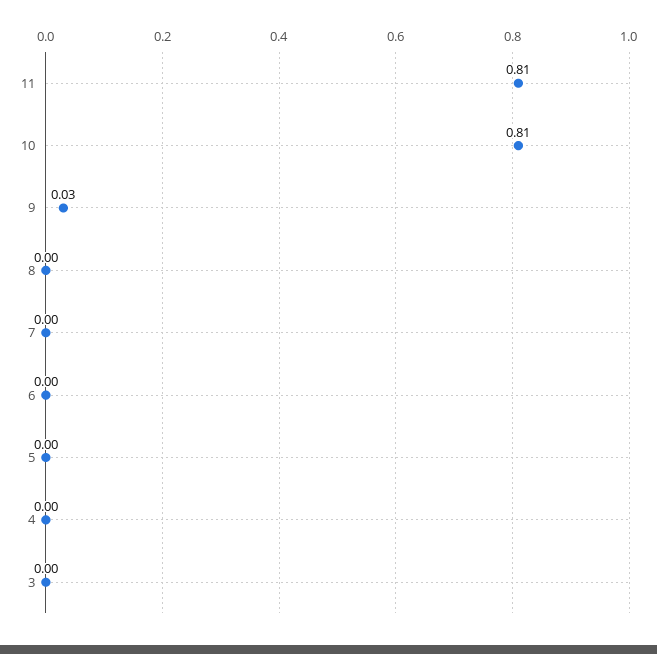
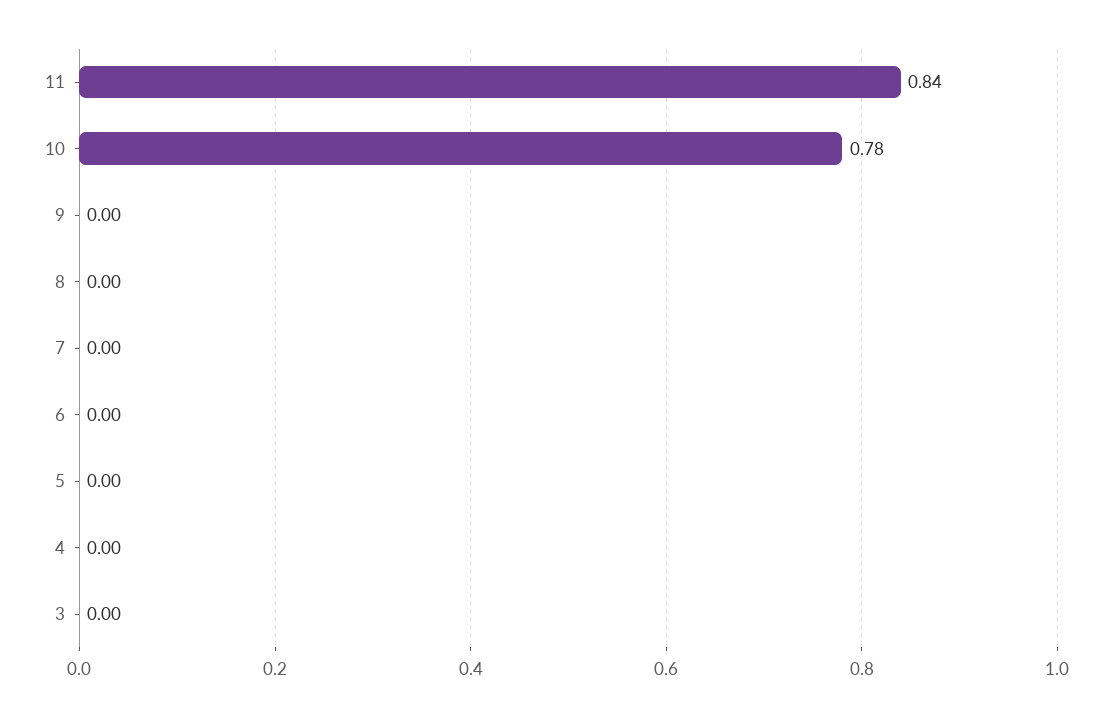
11: 0.81 -> 0.84
10: 0.81 -> 0.78
9: 0.03 -> 0

